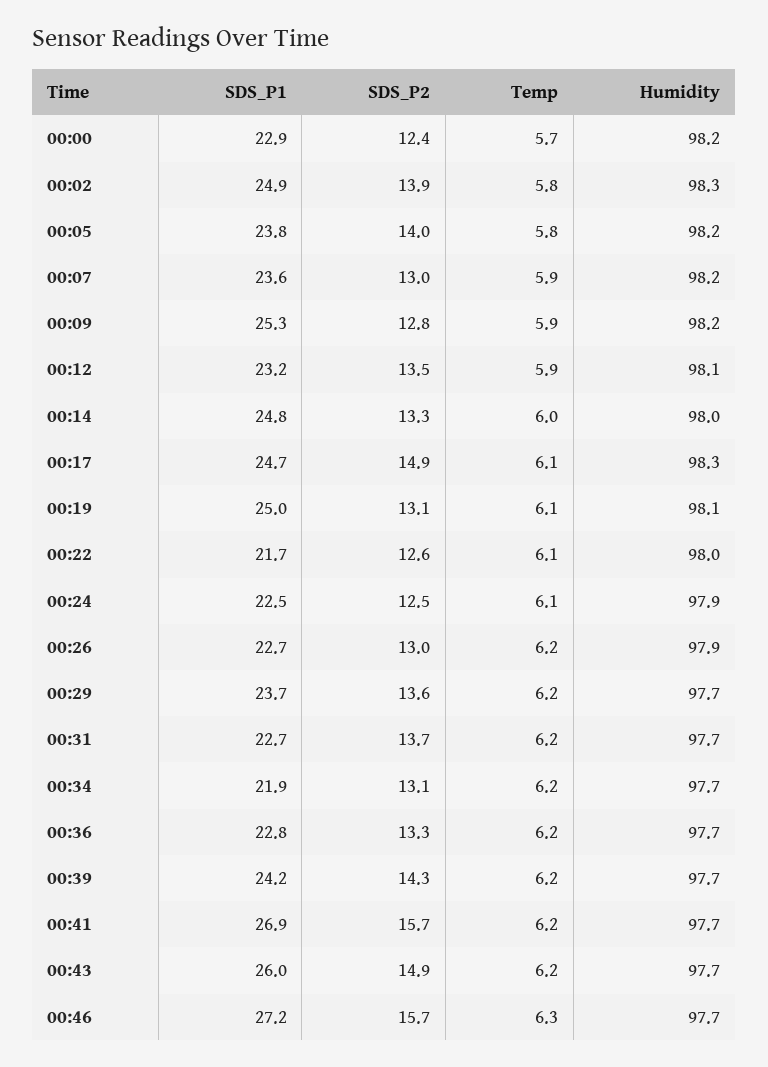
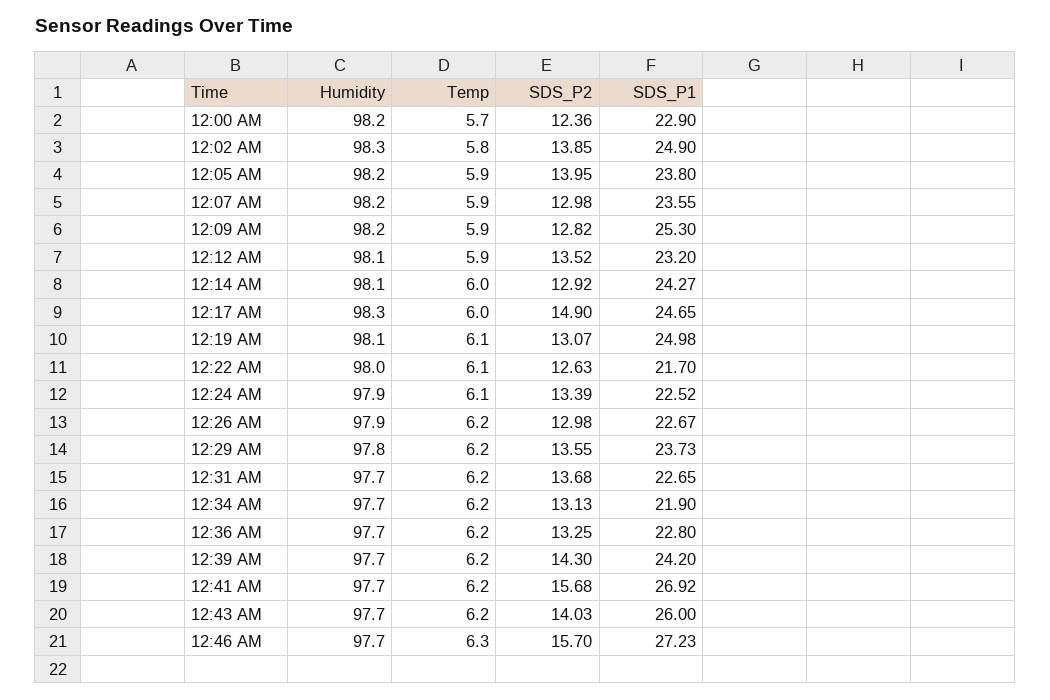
Temp, 00:05: 5.8 -> 5.9
SDS_P1, 00:14: 24.8 -> 24.27
SDS_P2, 00:14: 13.3 -> 12.92
Humidity, 00:14: 98 -> 98.1
Temp, 00:17: 6.1 -> 6
SDS_P2, 00:24: 12.5 -> 13.39
Humidity, 00:29: 97.7 -> 97.8
SDS_P2, 00:43: 14.9 -> 14.03

